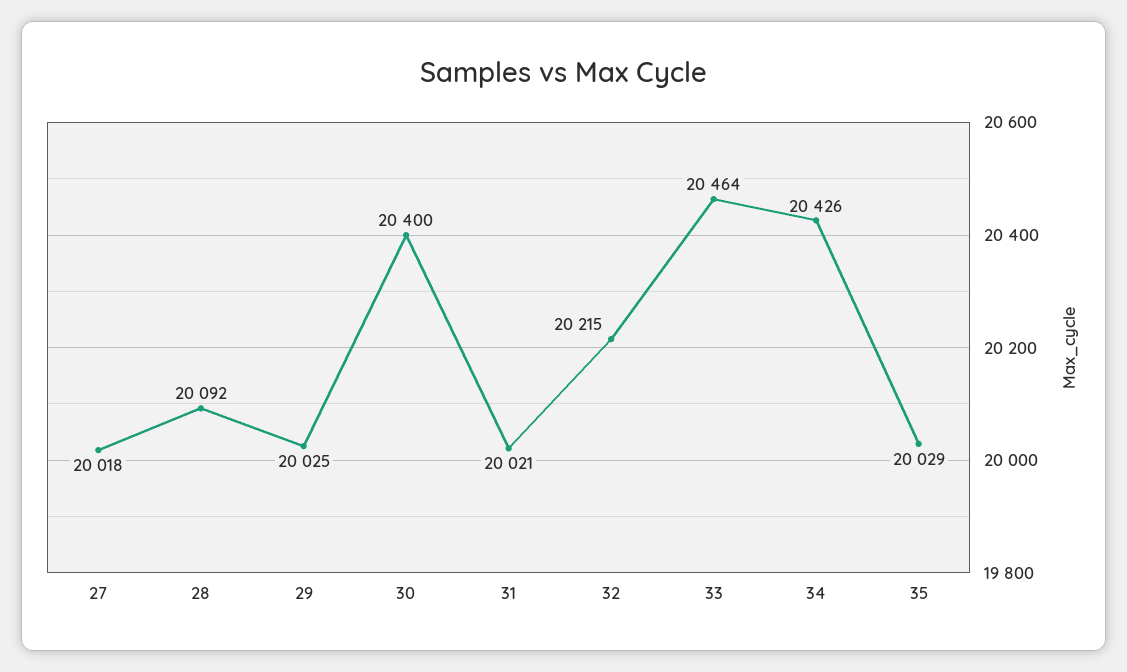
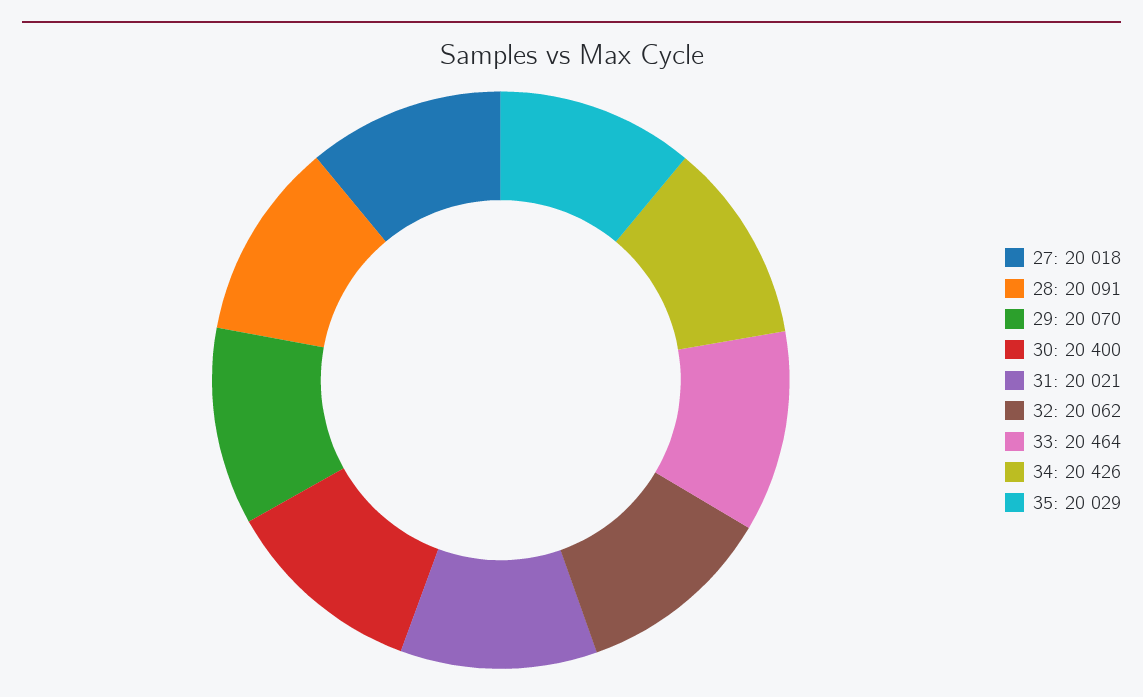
28: 20092 -> 20091
29: 20025 -> 20070
32: 20215 -> 20062

